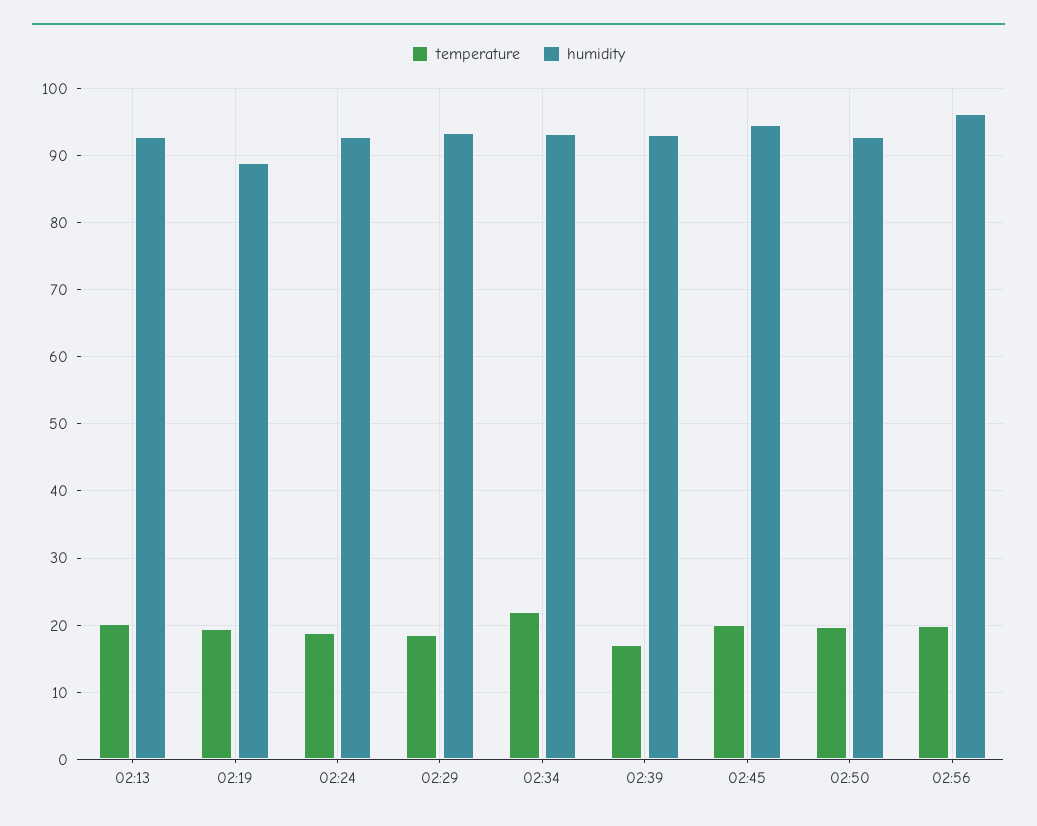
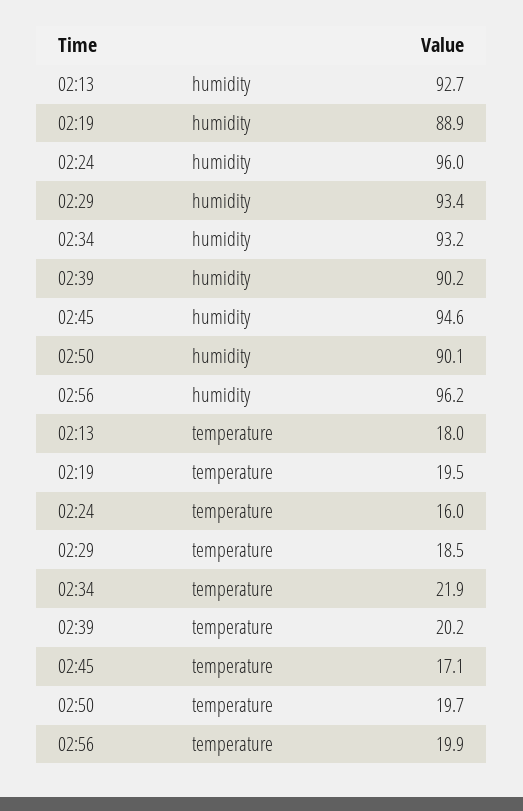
temperature, 02:13: 20 -> 18
temperature, 02:24: 19 -> 16
humidity, 02:24: 93 -> 96
temperature, 02:39: 17 -> 20.2
humidity, 02:39: 93 -> 90.2
temperature, 02:45: 20 -> 17.1
humidity, 02:50: 93 -> 90.1

